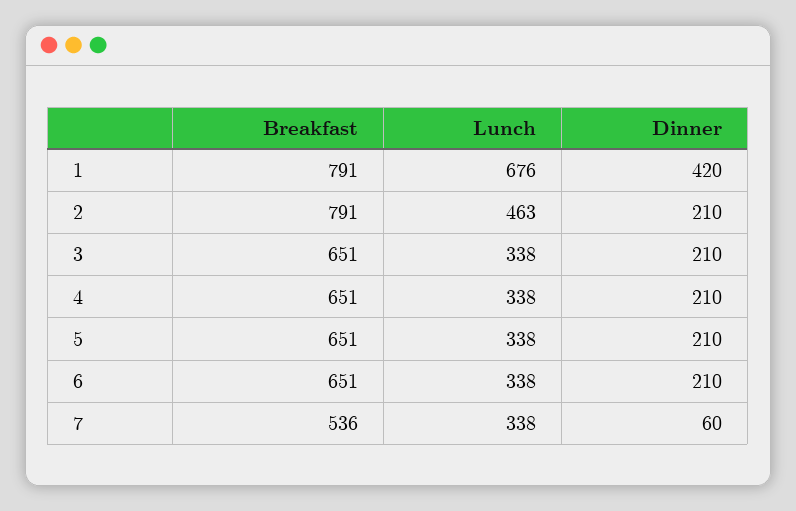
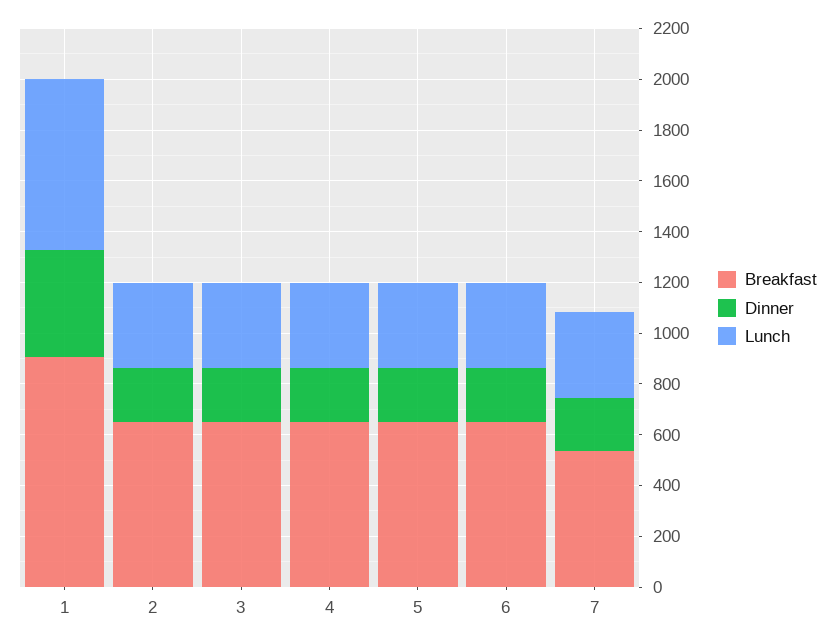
Breakfast, 1: 791 -> 900
Breakfast, 2: 791 -> 650
Lunch, 2: 463 -> 350
Dinner, 7: 60 -> 200

